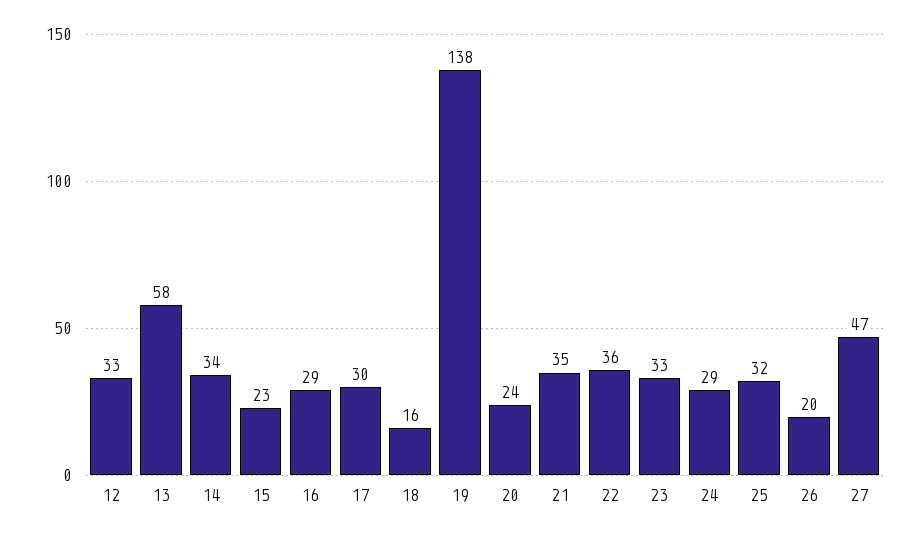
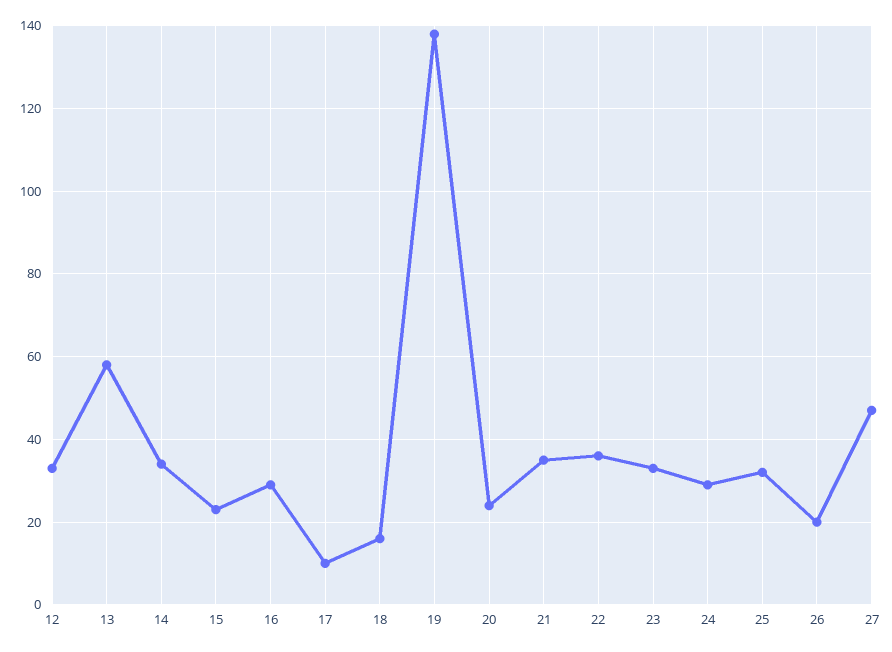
17: 30 -> 10

